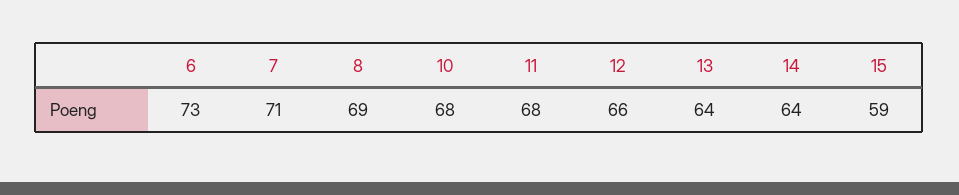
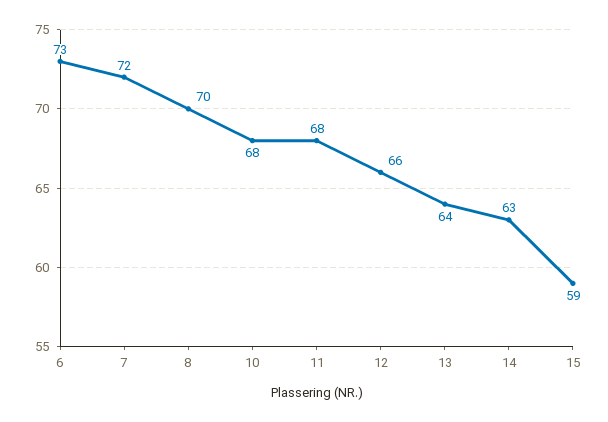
7: 71 -> 72
8: 69 -> 70
14: 64 -> 63

